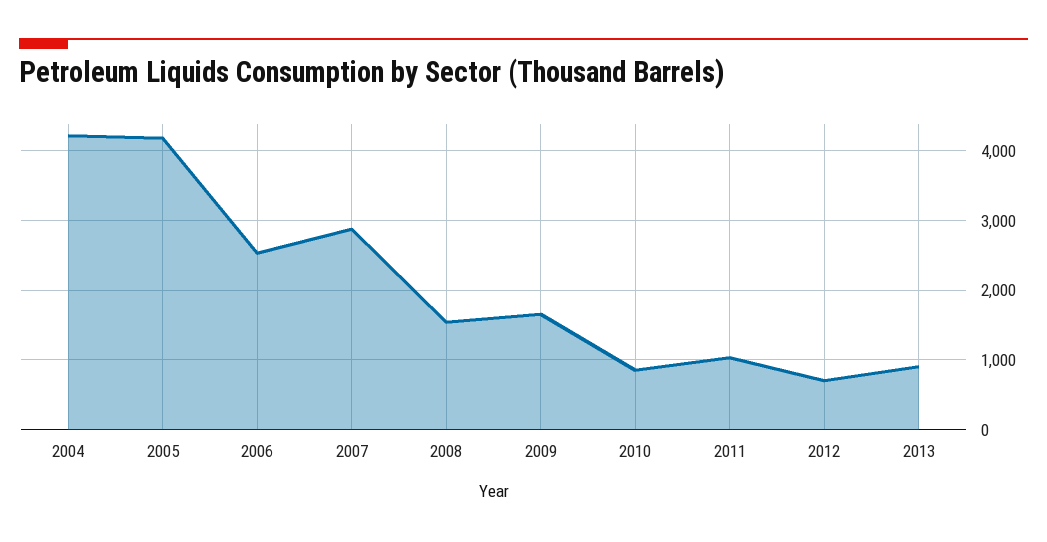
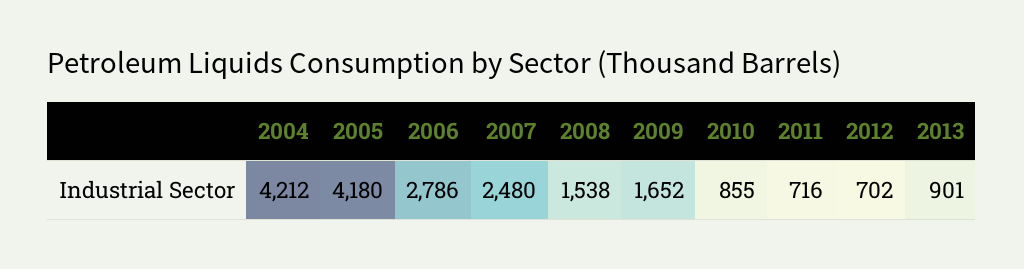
2006: 2500 -> 2786
2007: 2900 -> 2480
2011: 1000 -> 716

